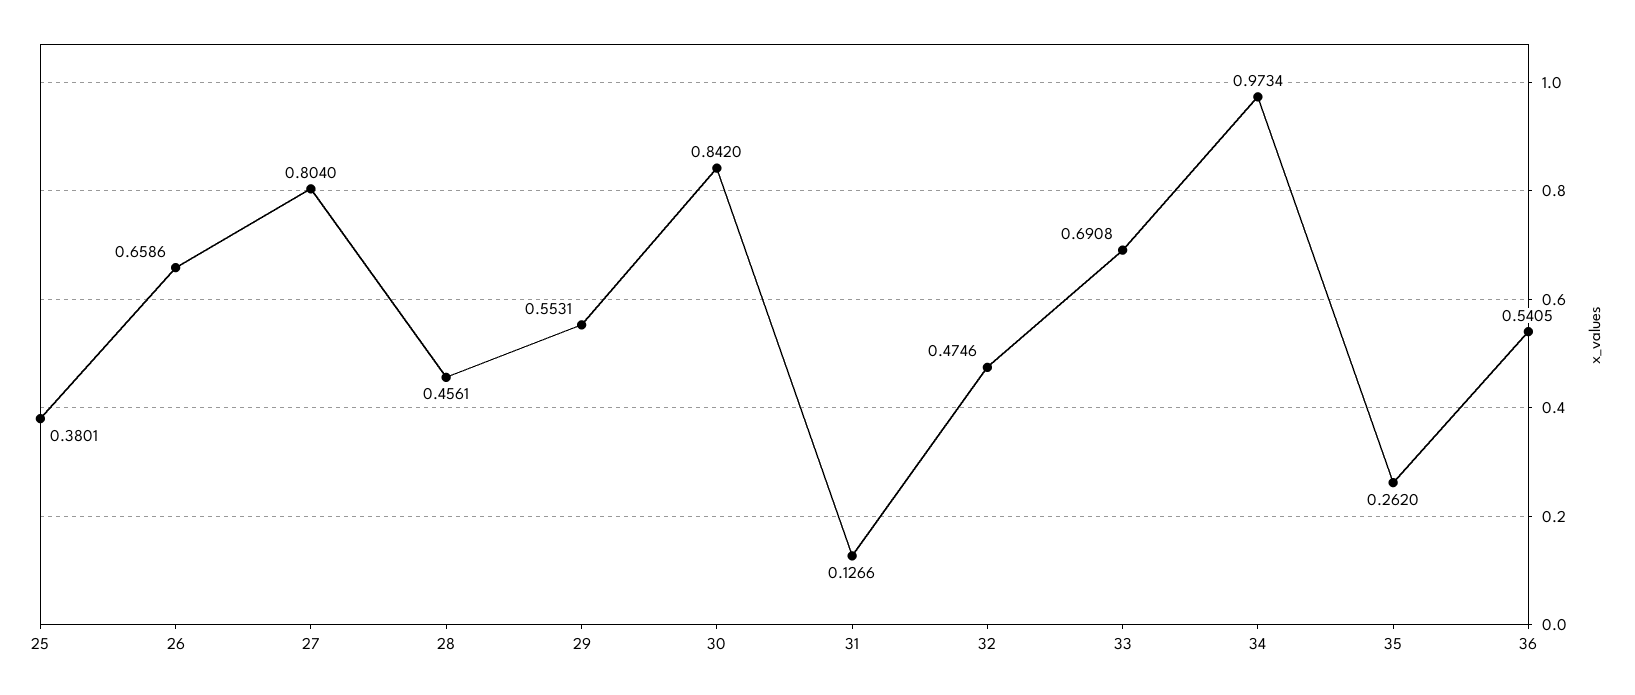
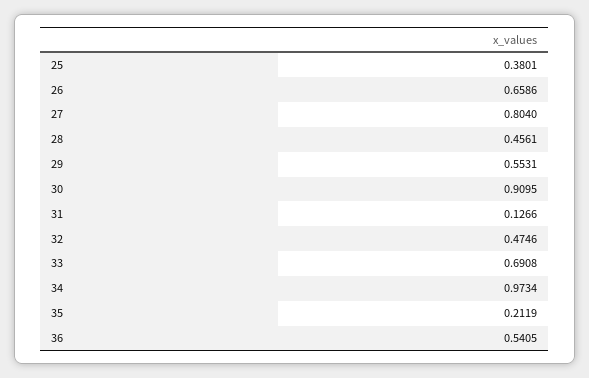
30: 0.842 -> 0.9095
35: 0.262 -> 0.2119

